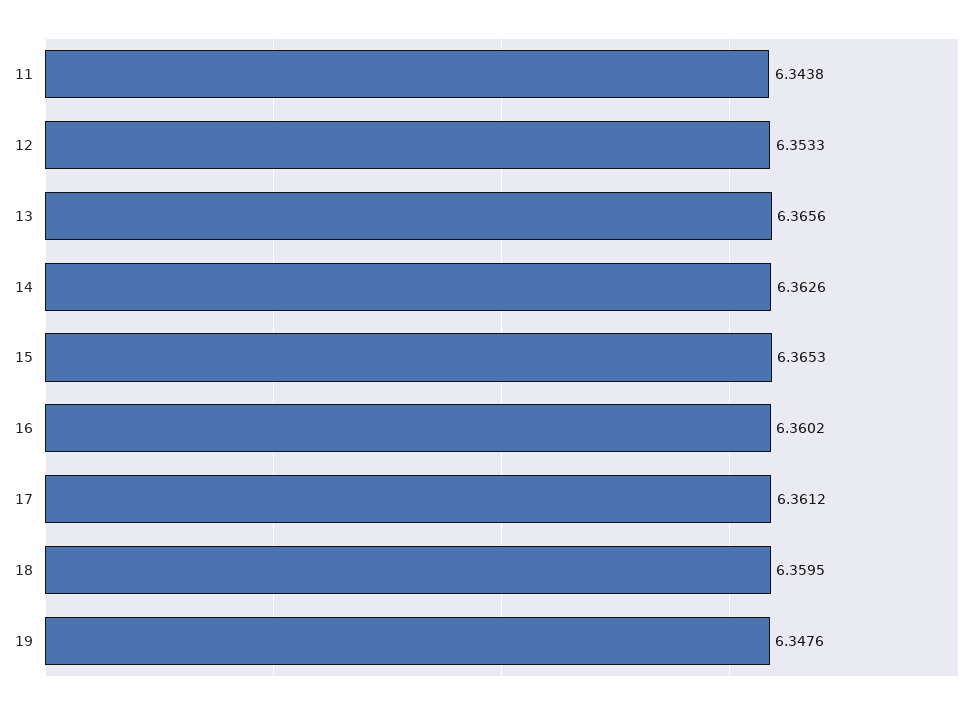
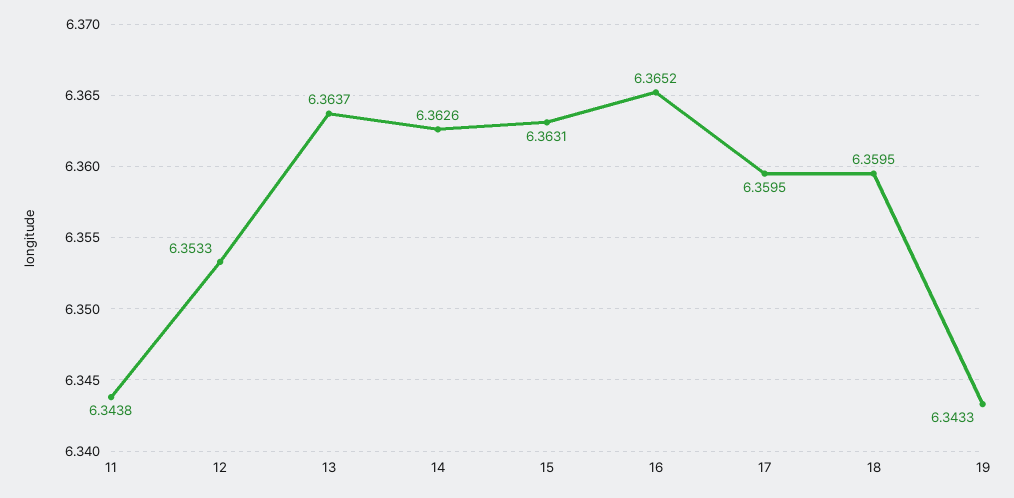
13: 6.3656 -> 6.3637
15: 6.3653 -> 6.3631
16: 6.3602 -> 6.3652
17: 6.3612 -> 6.3595
19: 6.3476 -> 6.3433

